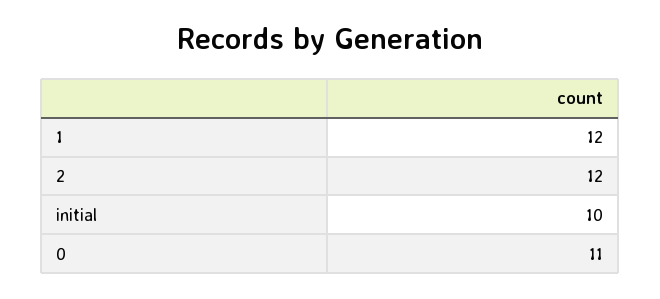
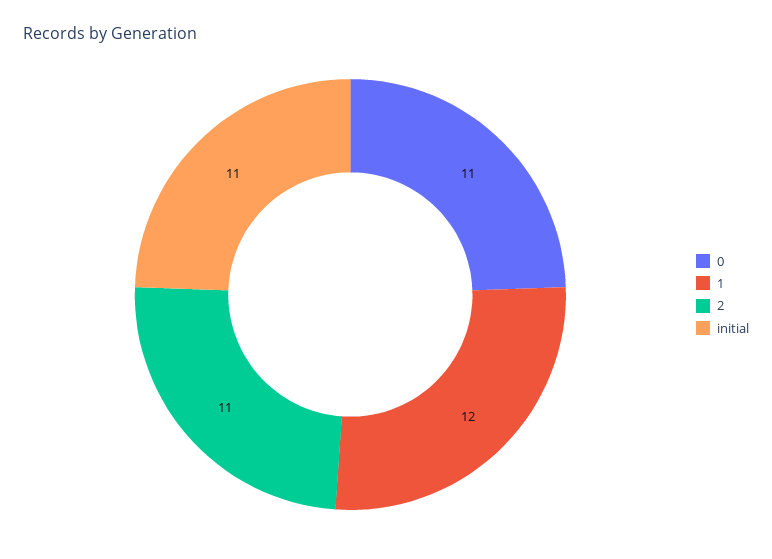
2: 12 -> 11
initial: 10 -> 11

